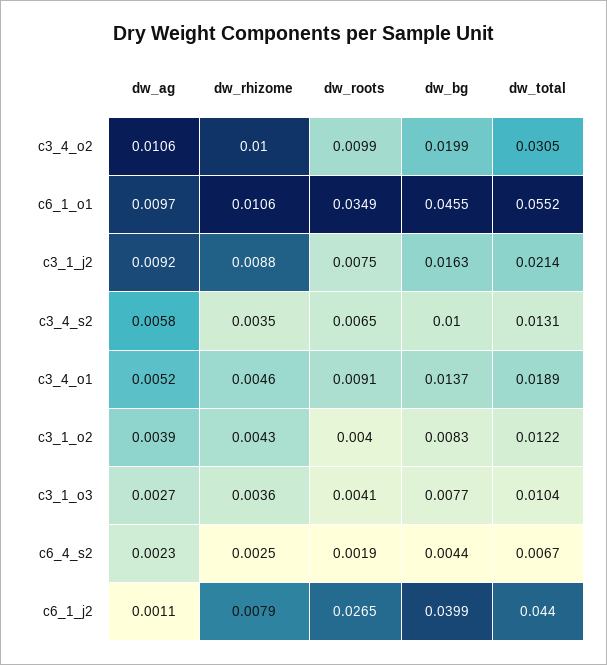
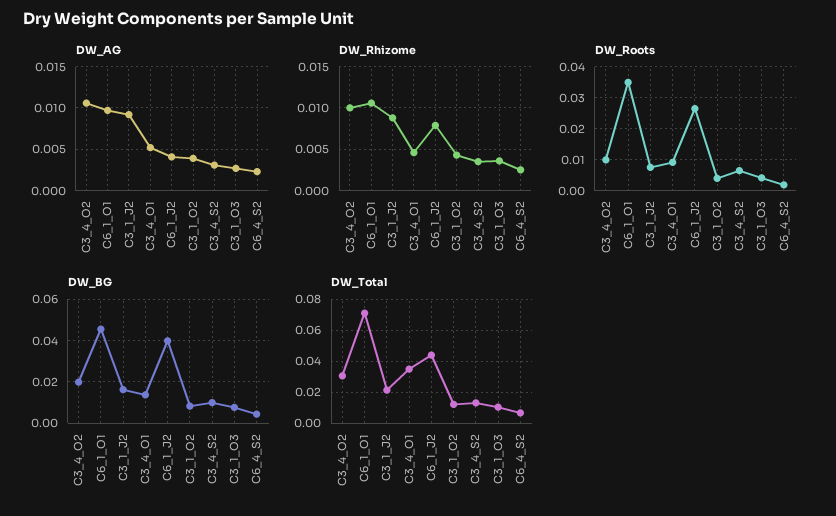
dw_total, c6_1_o1: 0.0552 -> 0.07
dw_ag, c3_4_s2: 0.0058 -> 0.003
dw_total, c3_4_o1: 0.0189 -> 0.035
dw_ag, c6_1_j2: 0.0011 -> 0.004

